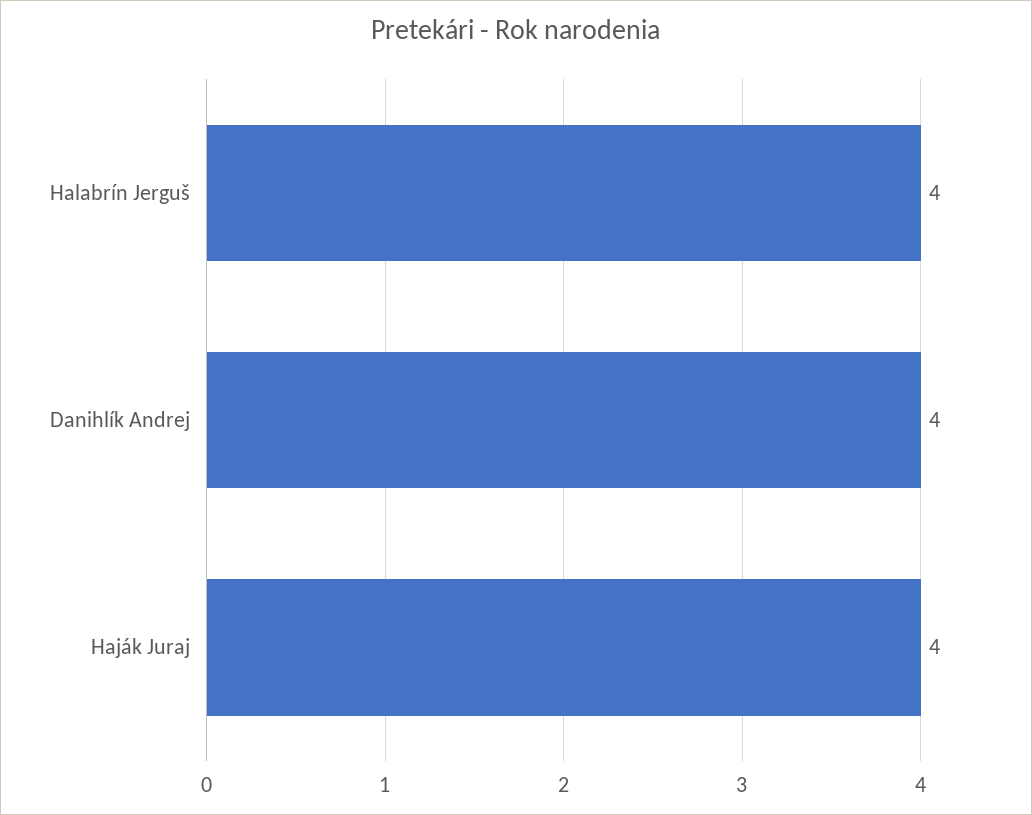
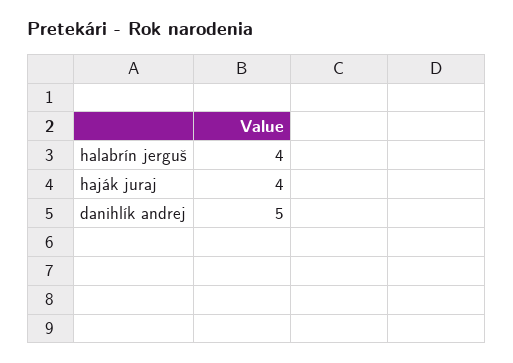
Danihlík Andrej: 4 -> 5

